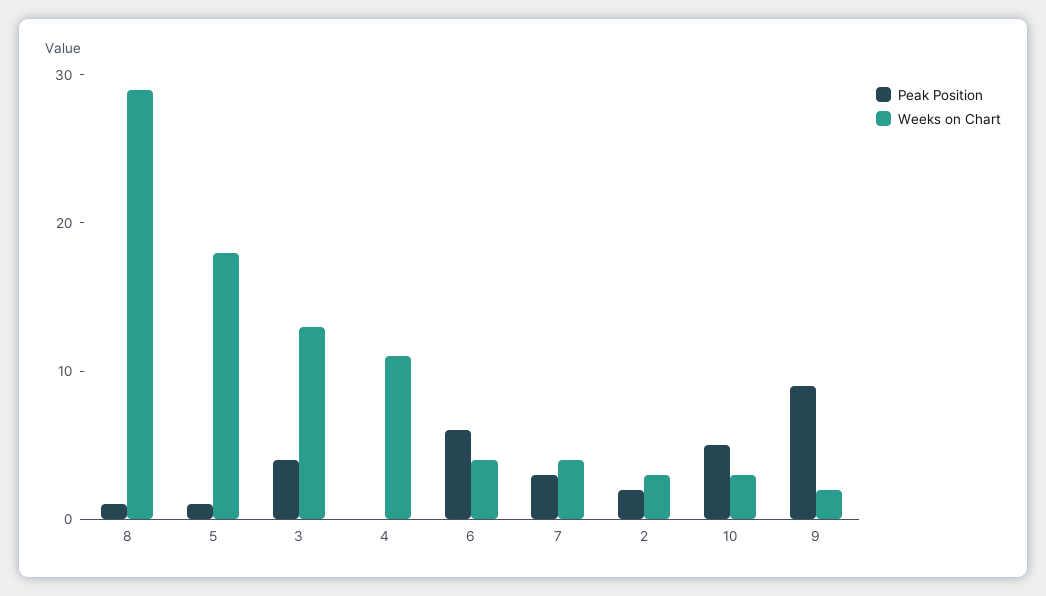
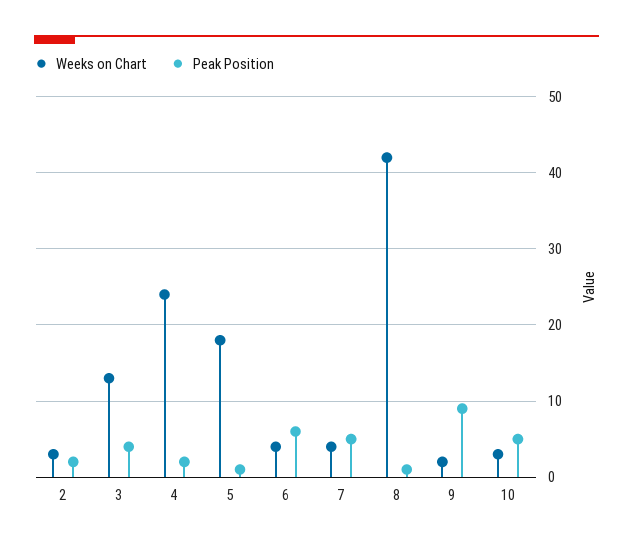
Weeks on Chart, 8: 29 -> 42
Peak Position, 4: 0 -> 2
Weeks on Chart, 4: 11 -> 24
Peak Position, 7: 3 -> 5

